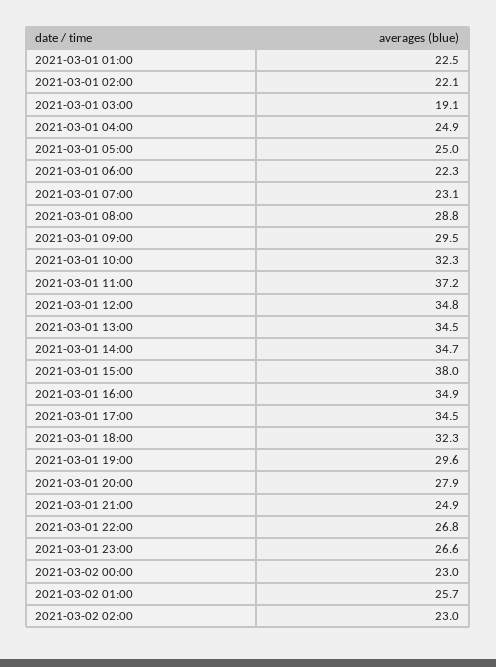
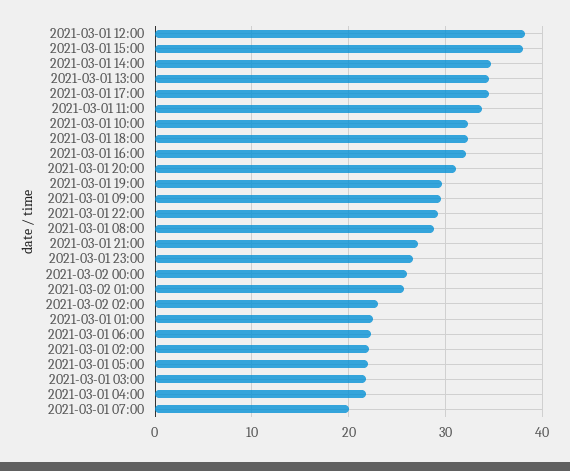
2021-03-01 03:00: 19.1 -> 22
2021-03-01 04:00: 24.9 -> 22
2021-03-01 05:00: 25 -> 22
2021-03-01 07:00: 23.1 -> 20
2021-03-01 11:00: 37.2 -> 34
2021-03-01 12:00: 34.8 -> 38
2021-03-01 16:00: 34.9 -> 32
2021-03-01 20:00: 27.9 -> 31
2021-03-01 21:00: 24.9 -> 27
2021-03-01 22:00: 26.8 -> 29
2021-03-02 00:00: 23 -> 26

